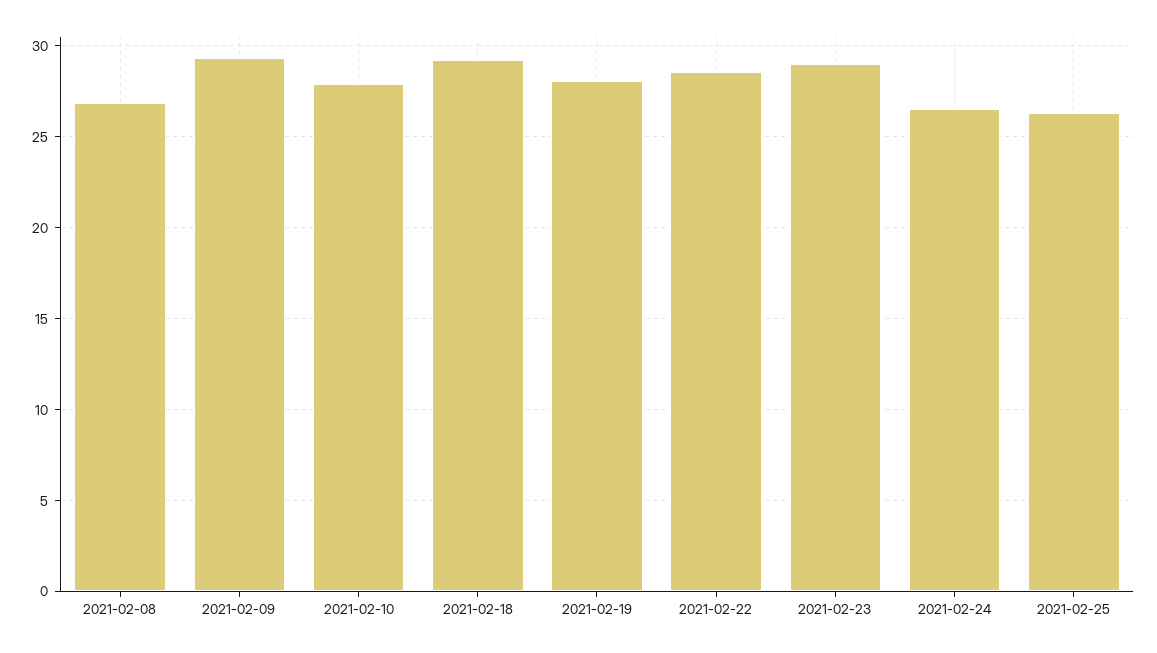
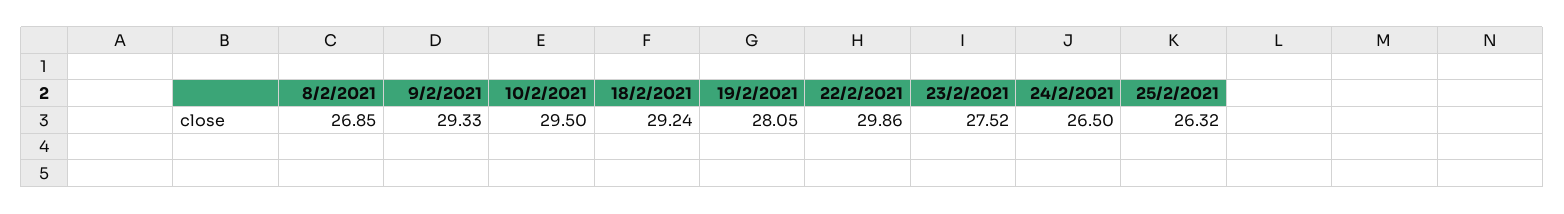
2021-02-10: 28 -> 29.5
2021-02-22: 28.5 -> 29.86
2021-02-23: 29 -> 27.52

